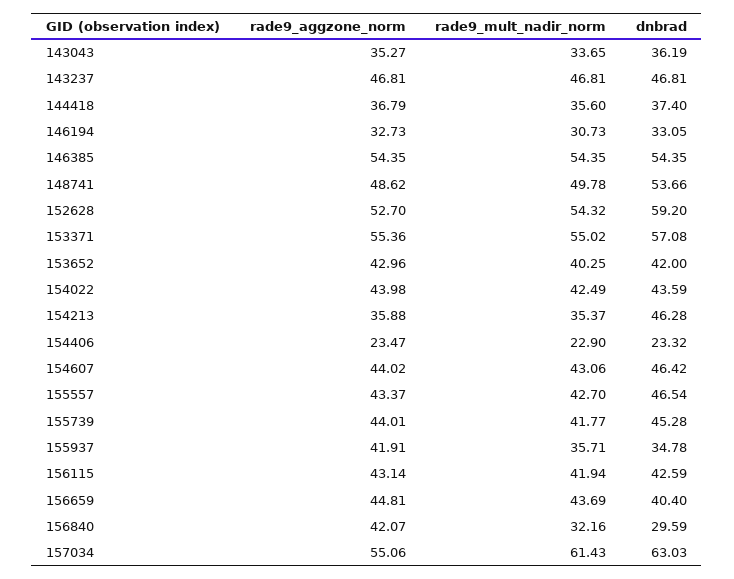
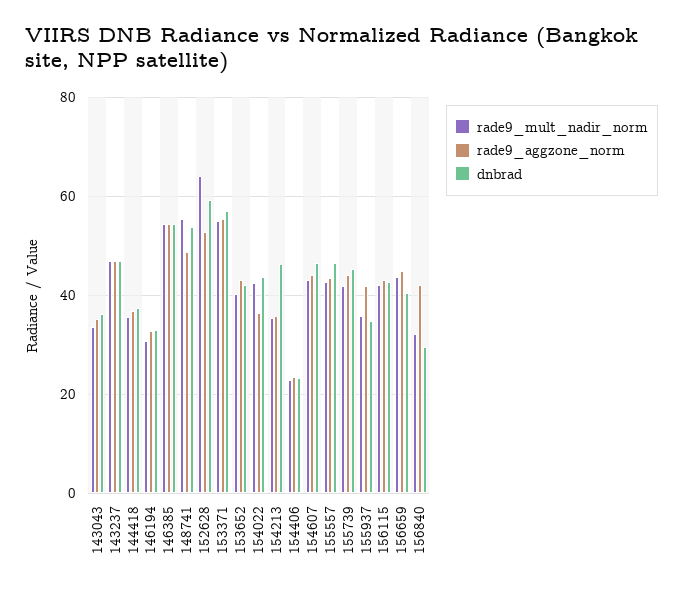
rade9_mult_nadir_norm, 148741: 49.78 -> 56
rade9_mult_nadir_norm, 152628: 54.32 -> 64
rade9_aggzone_norm, 154022: 43.98 -> 36
rade9_aggzone_norm, 157034: 55.06 -> none
rade9_mult_nadir_norm, 157034: 61.43 -> none
dnbrad, 157034: 63.03 -> none

